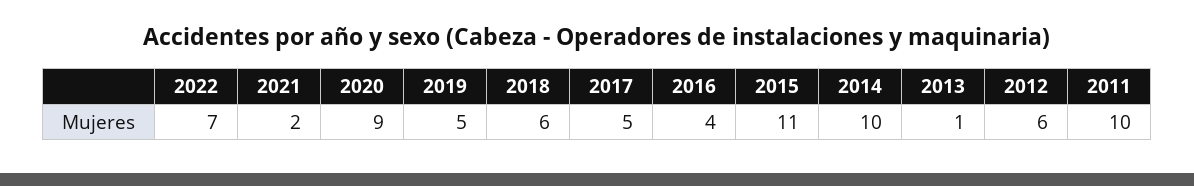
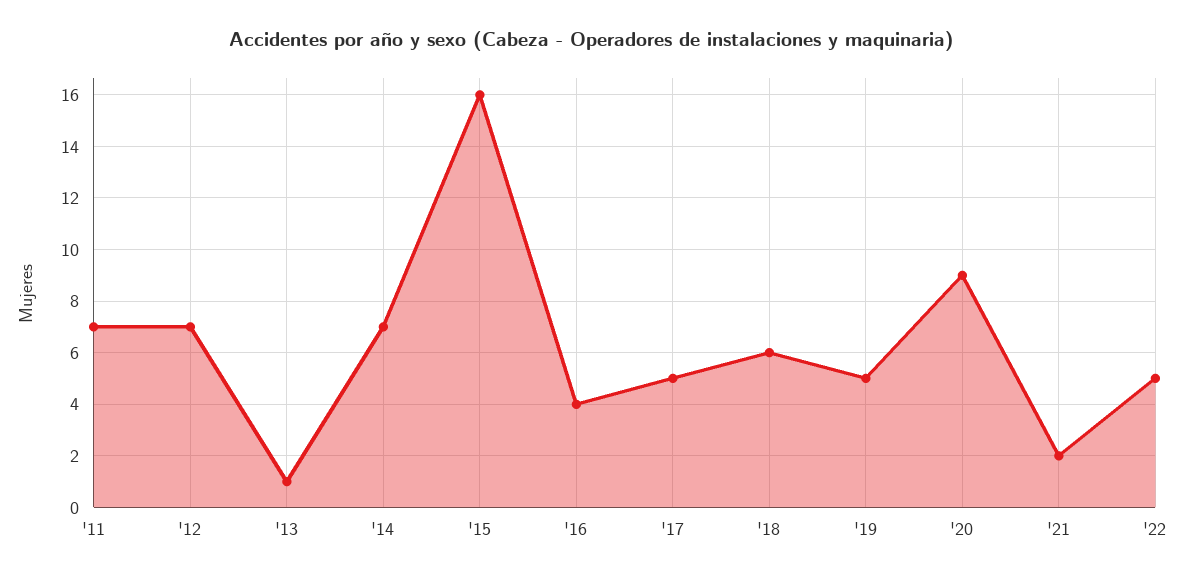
2022: 7 -> 5
2015: 11 -> 16
2014: 10 -> 7
2012: 6 -> 7
2011: 10 -> 7

